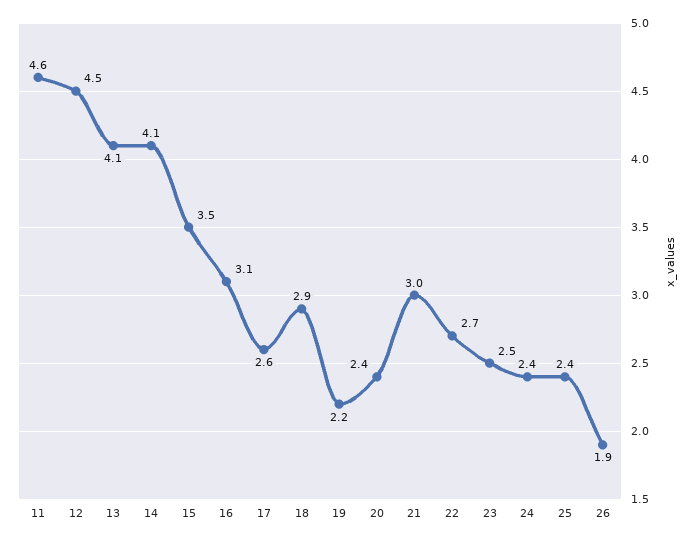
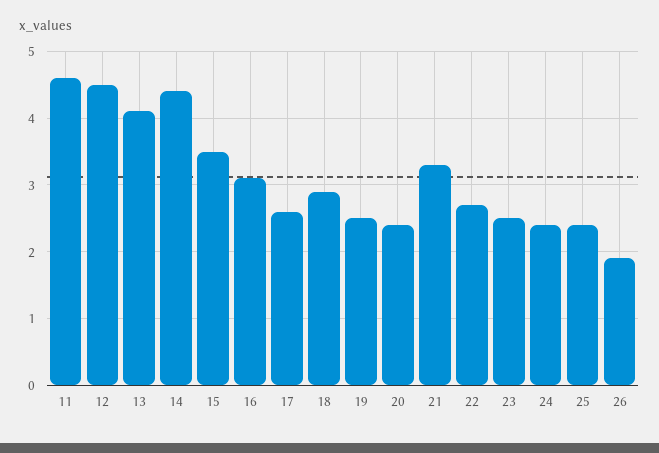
14: 4.1 -> 4.4
19: 2.2 -> 2.5
21: 3 -> 3.3

